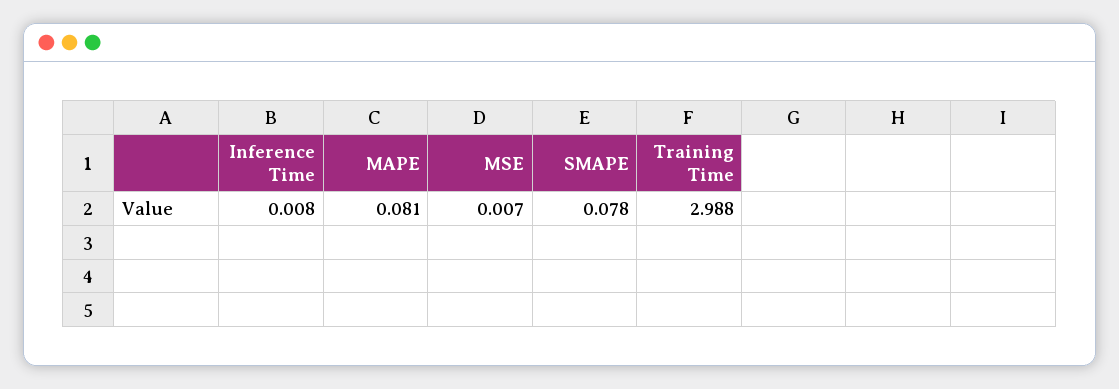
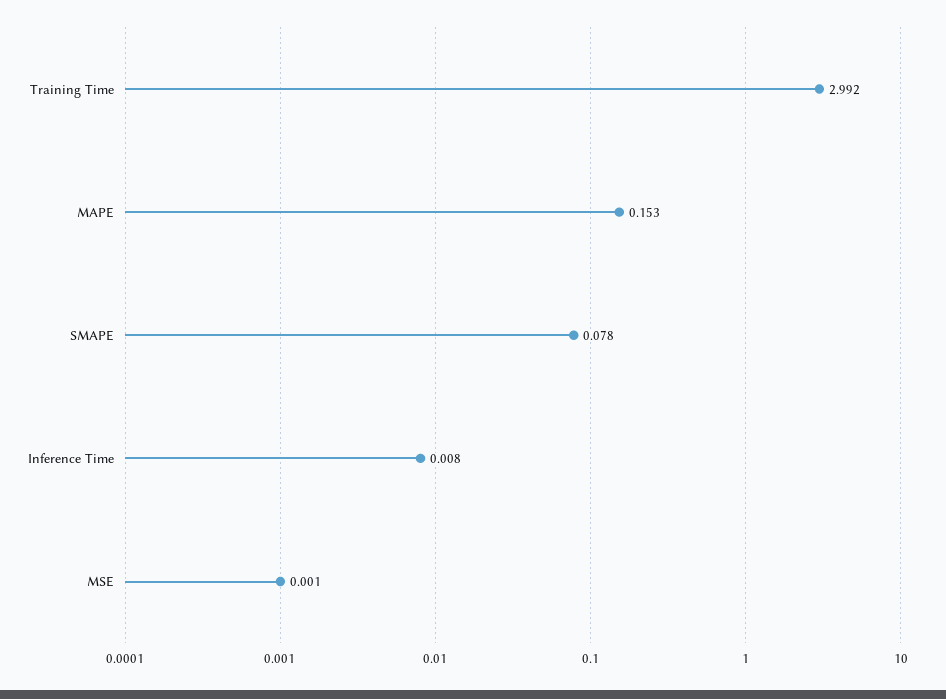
MAPE: 0.081 -> 0.153
MSE: 0.007 -> 0.001
Training Time: 2.988 -> 2.992

